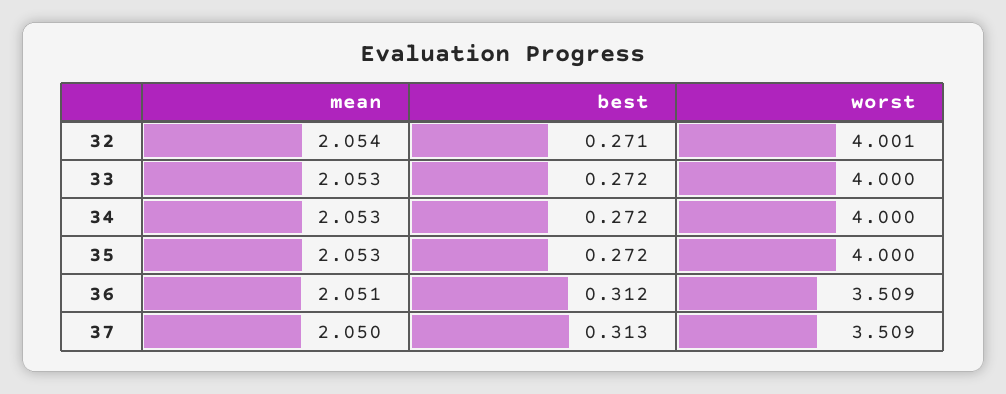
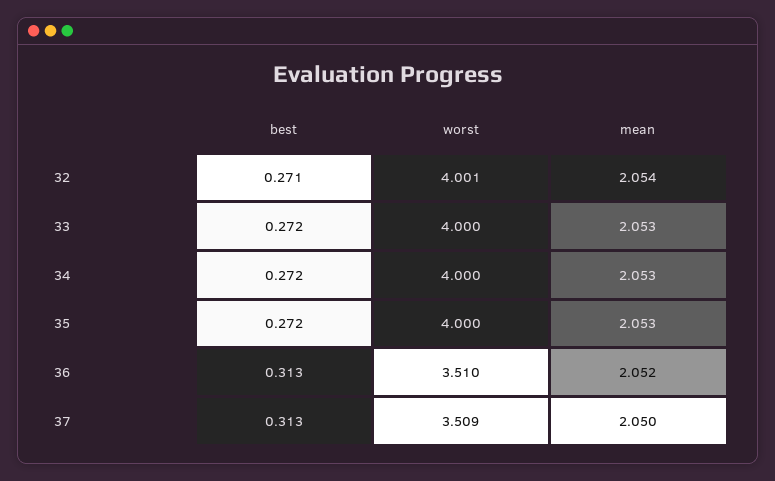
mean, 36: 2.051 -> 2.052
best, 36: 0.312 -> 0.313
worst, 36: 3.509 -> 3.51

